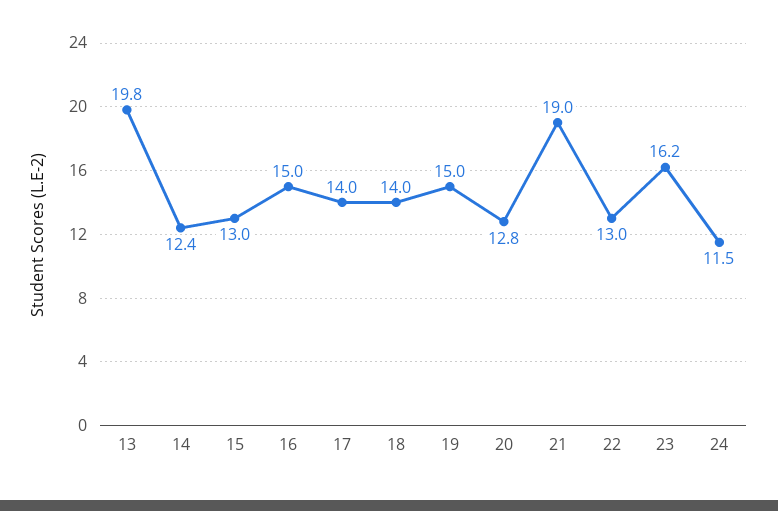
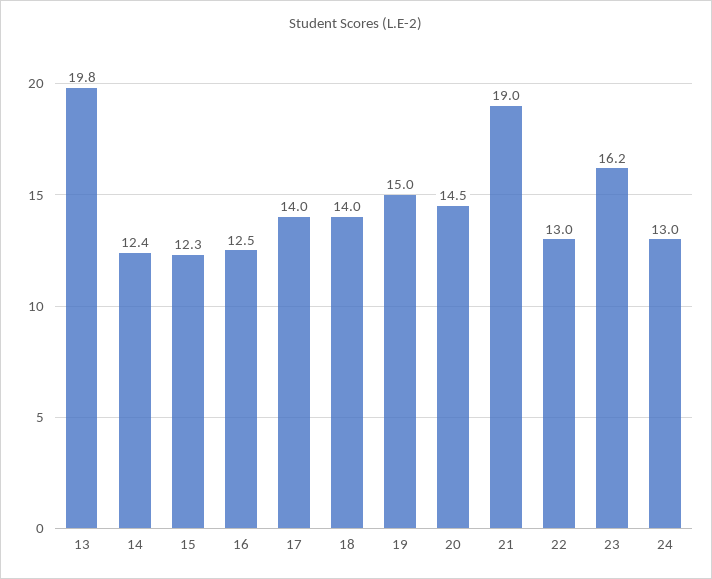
15: 13 -> 12.3
16: 15 -> 12.5
20: 12.8 -> 14.5
24: 11.5 -> 13

